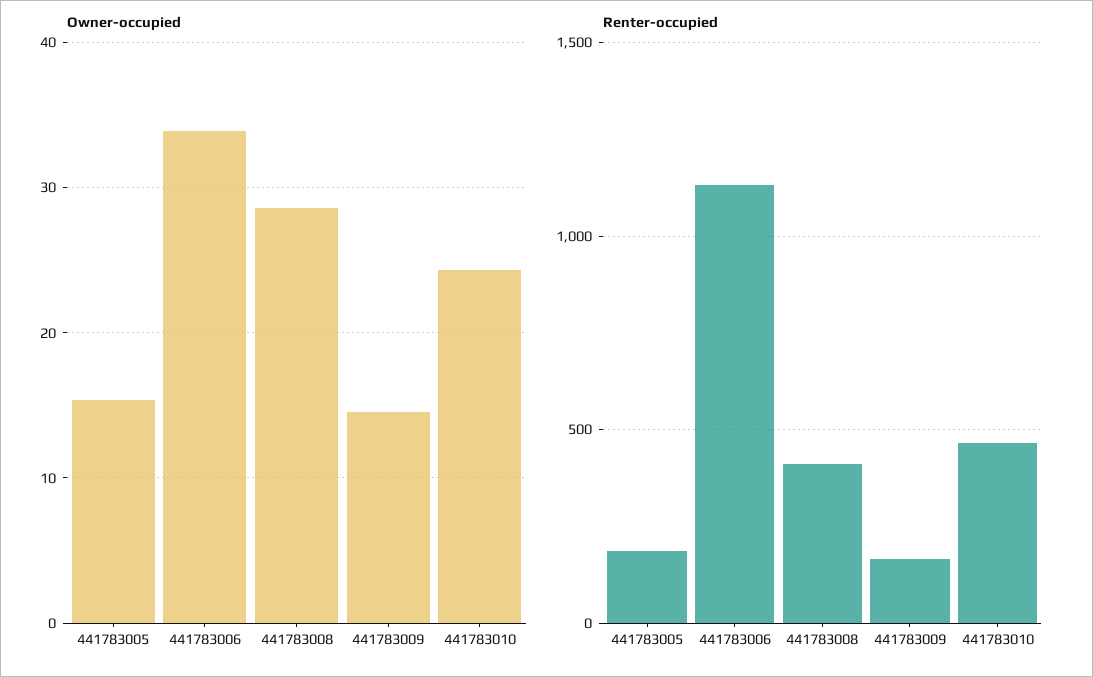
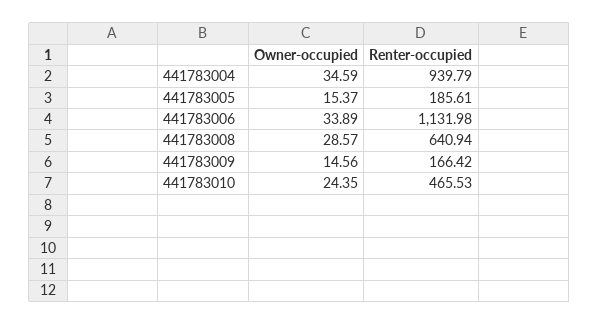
Renter-occupied, 441783008: 400 -> 640.94
Owner-occupied, 441783004: none -> 34.59
Renter-occupied, 441783004: none -> 939.79

